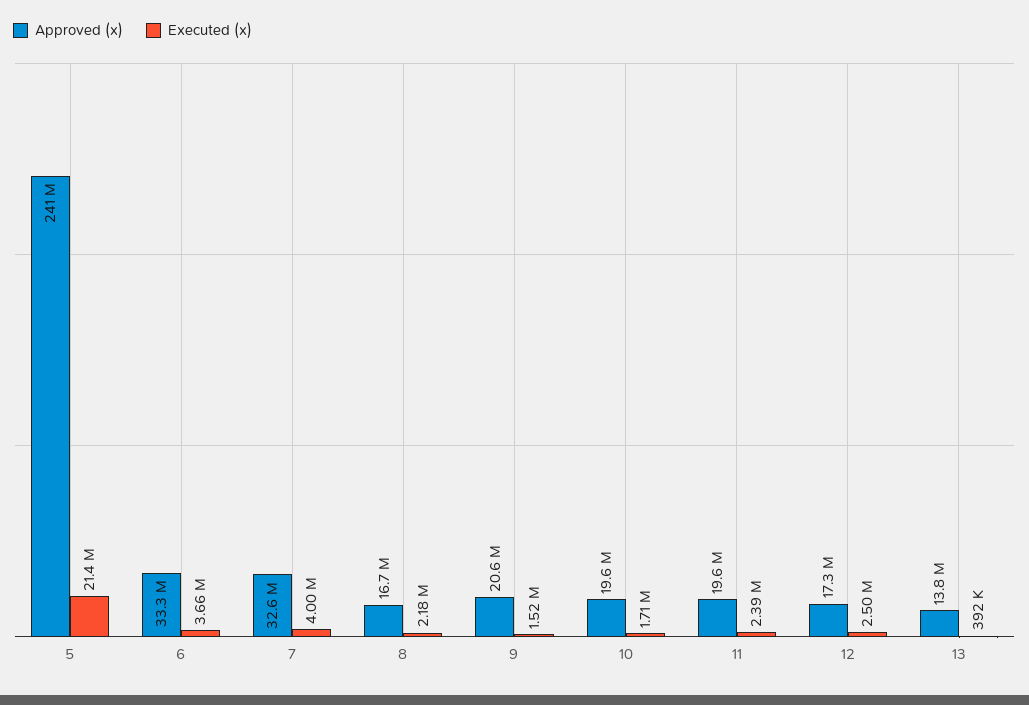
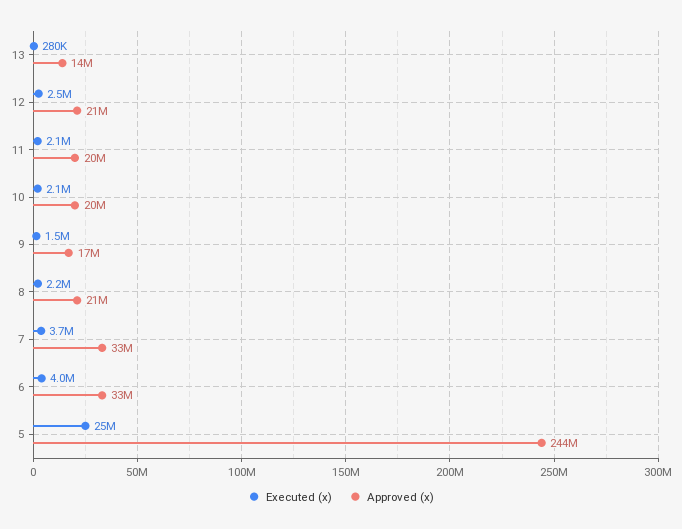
Approved (x), 5: 241000000 -> 244000000
Executed (x), 5: 21400000 -> 25000000
Executed (x), 6: 3660000 -> 4000000
Executed (x), 7: 4000000 -> 3700000
Approved (x), 8: 16700000 -> 21000000
Approved (x), 9: 20600000 -> 17000000
Executed (x), 10: 1710000 -> 2100000
Executed (x), 11: 2390000 -> 2100000
Approved (x), 12: 17300000 -> 21000000
Executed (x), 13: 392000 -> 280000

